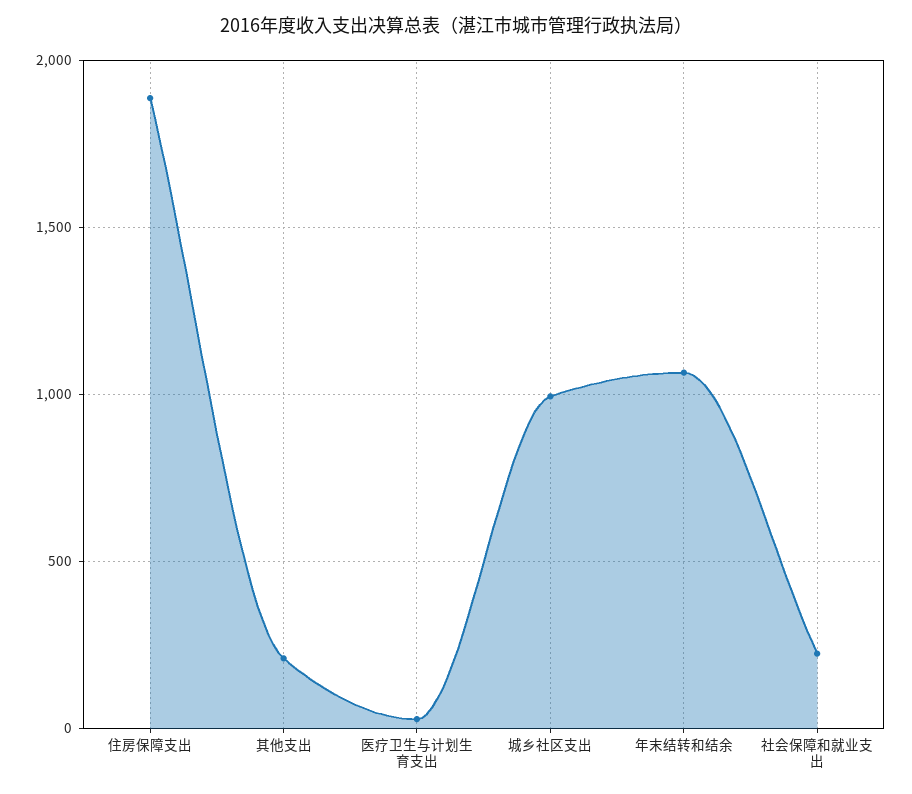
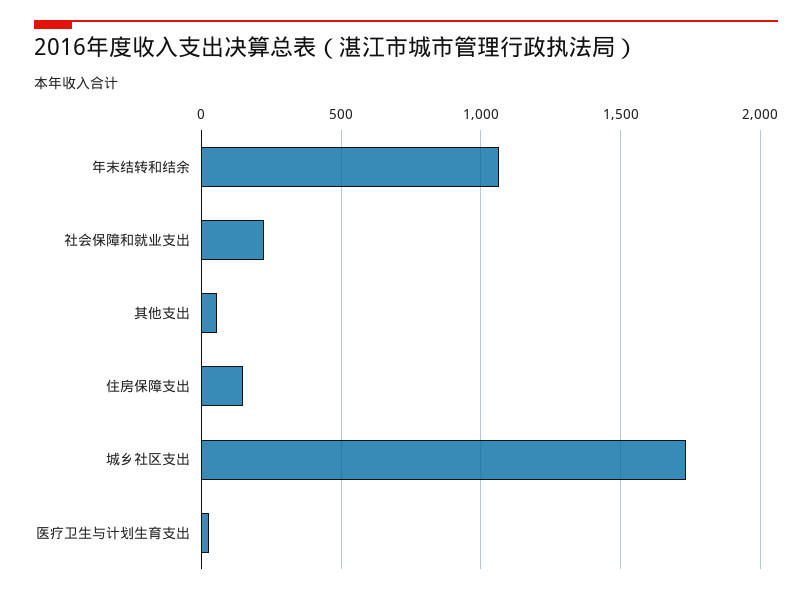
住房保障支出: 1900 -> 150
其他支出: 200 -> 50
城乡社区支出: 1000 -> 1750

